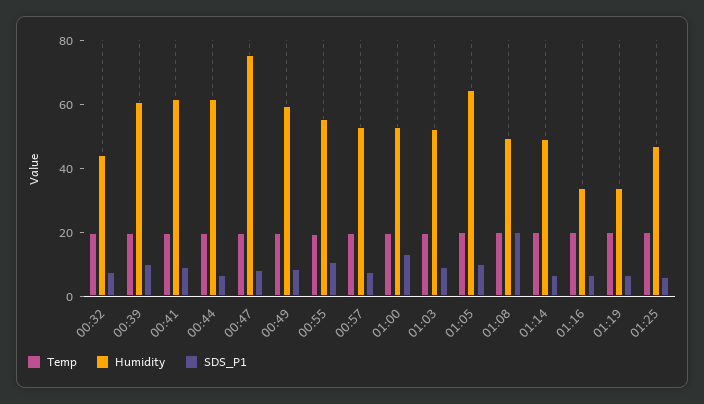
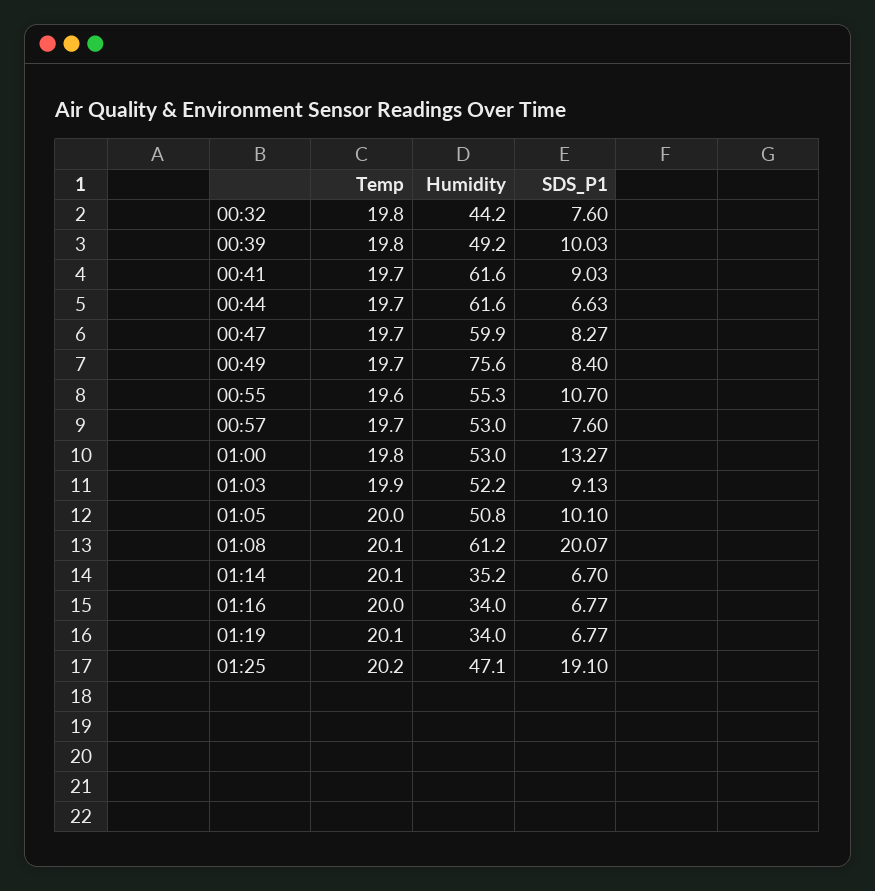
Humidity, 00:39: 60 -> 49.2
Humidity, 00:47: 75 -> 59.9
Humidity, 00:49: 60 -> 75.6
Humidity, 01:05: 65 -> 50.8
Humidity, 01:08: 50 -> 61.2
Humidity, 01:14: 50 -> 35.2
SDS_P1, 01:25: 5 -> 19.1

